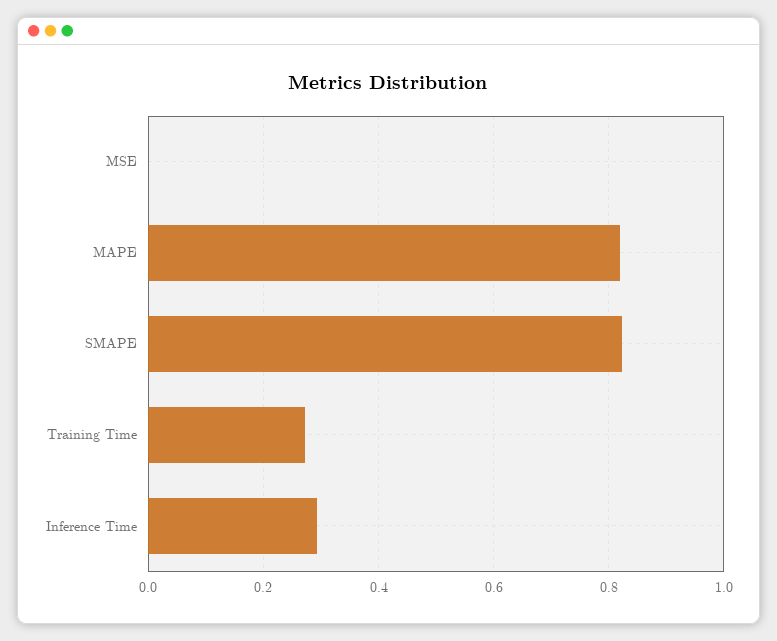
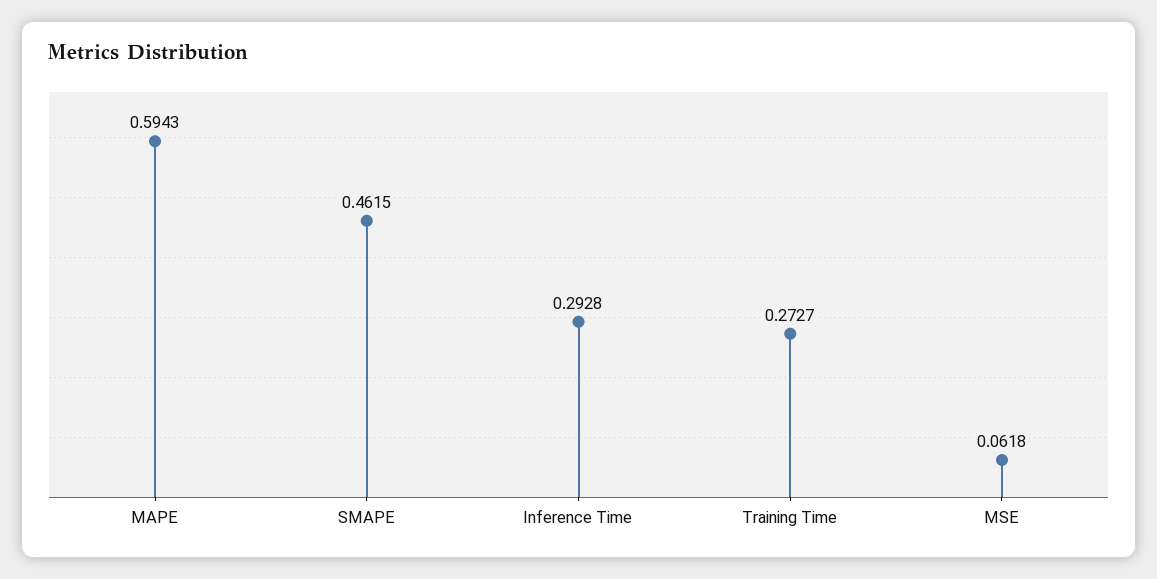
MSE: 0 -> 0.0618
MAPE: 0.82 -> 0.5943
SMAPE: 0.82 -> 0.4615

